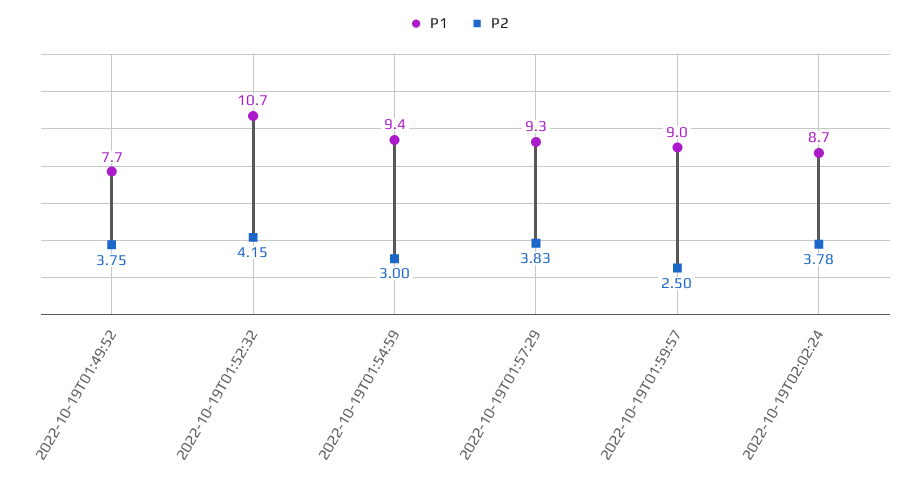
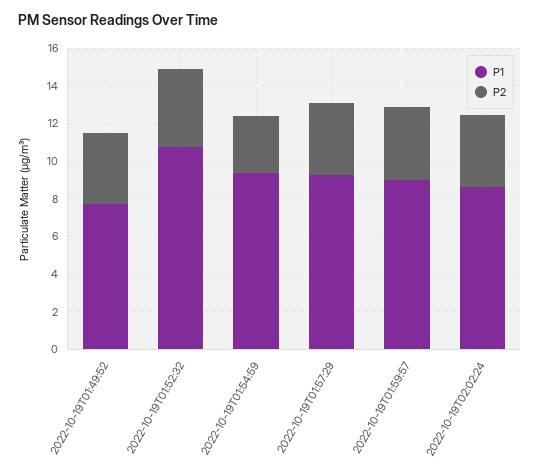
P2, 2022-10-19T01:59:57: 2.5 -> 4

